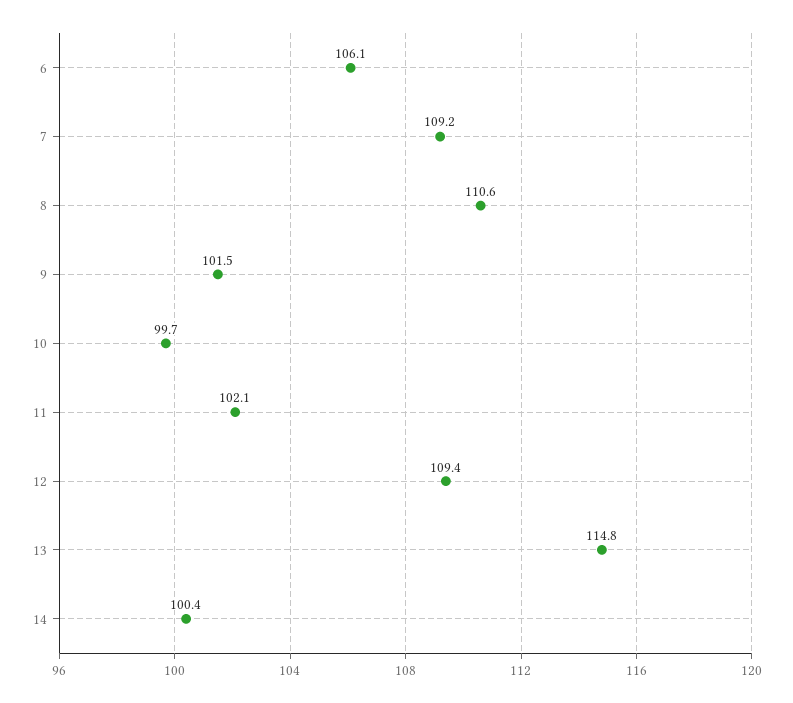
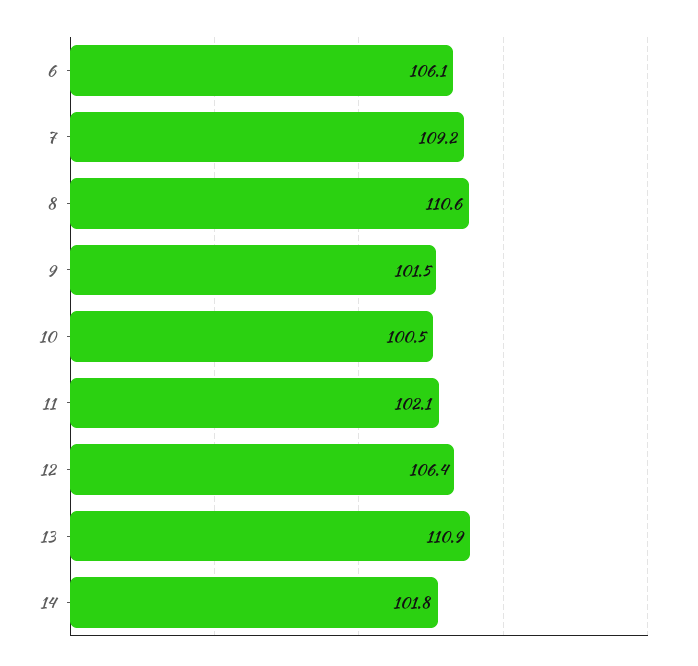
10: 99.7 -> 100.5
12: 109.4 -> 106.4
13: 114.8 -> 110.9
14: 100.4 -> 101.8

